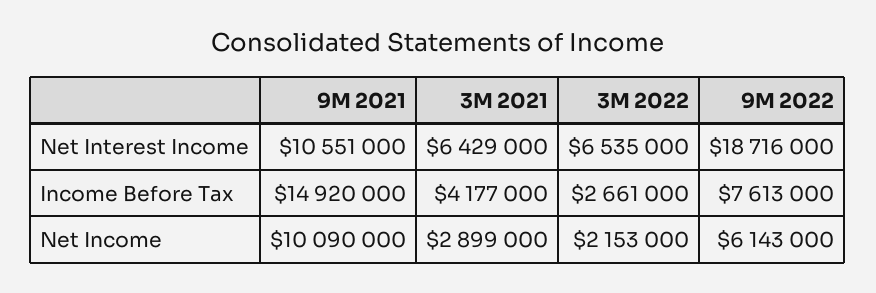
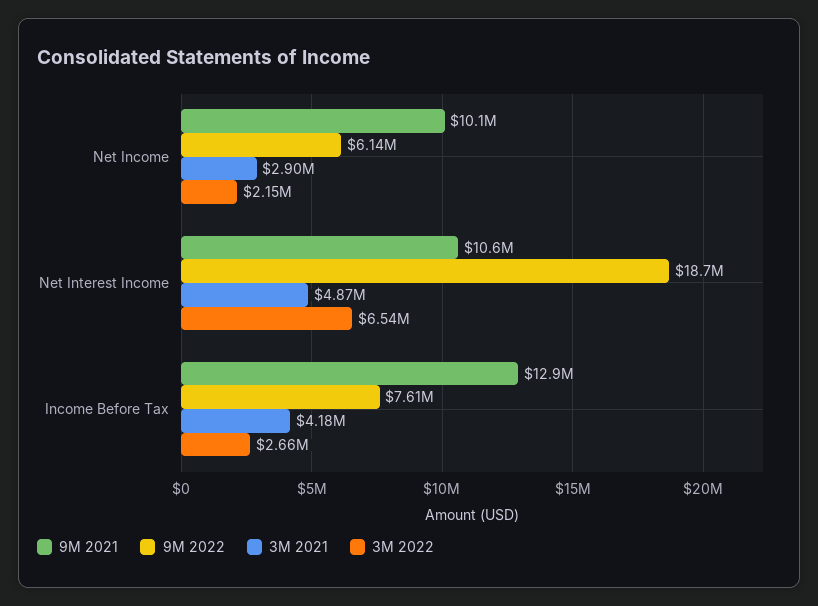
3M 2021, Net Interest Income: 6429000 -> 4870000
9M 2021, Income Before Tax: 14920000 -> 12900000

